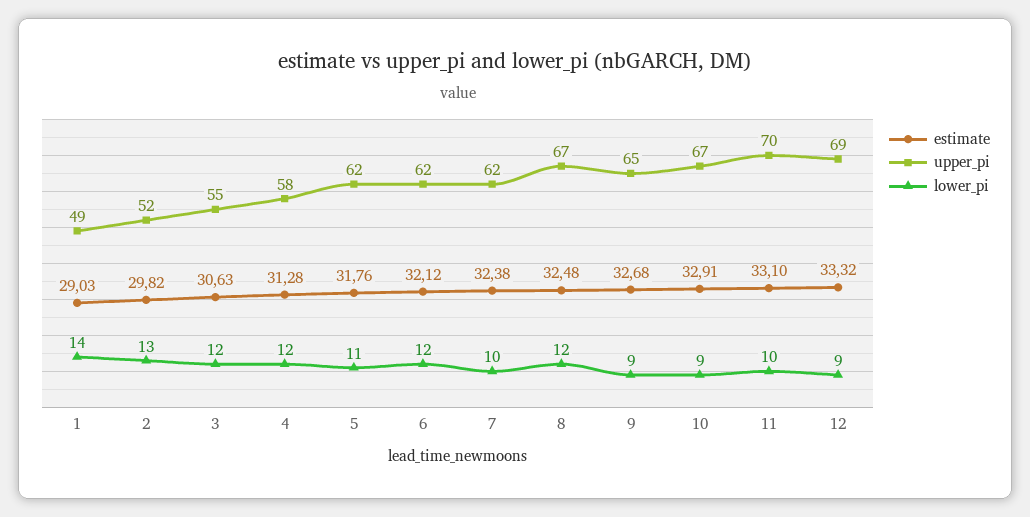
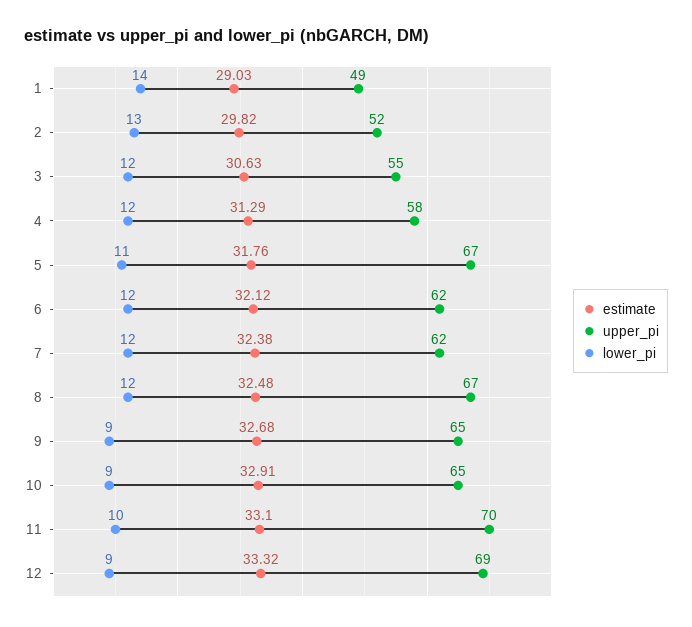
estimate, 4: 31.28 -> 31.29
upper_pi, 5: 62 -> 67
lower_pi, 7: 10 -> 12
upper_pi, 10: 67 -> 65

